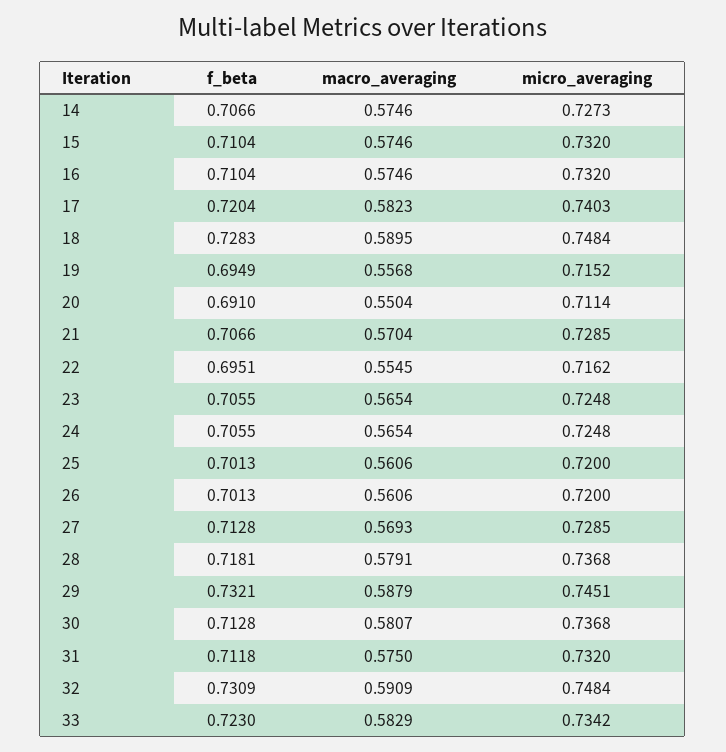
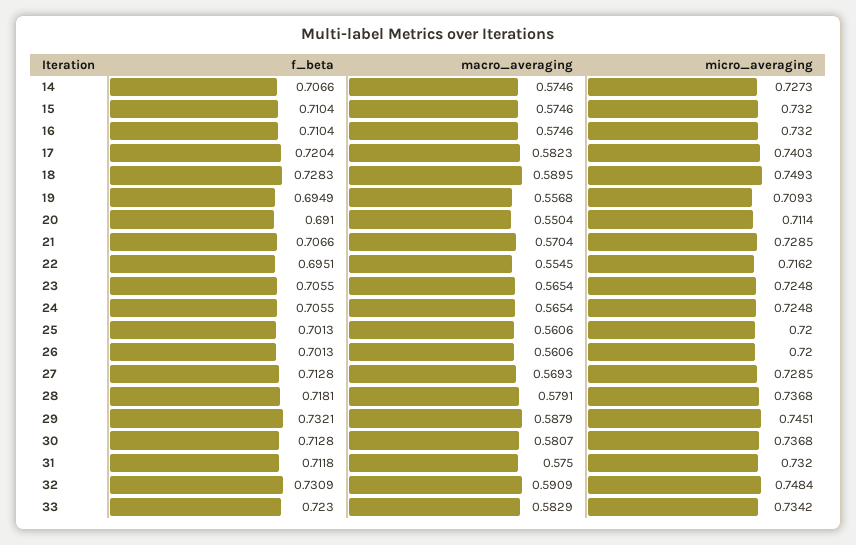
micro_averaging, 18: 0.7484 -> 0.7493
micro_averaging, 19: 0.7152 -> 0.7093

